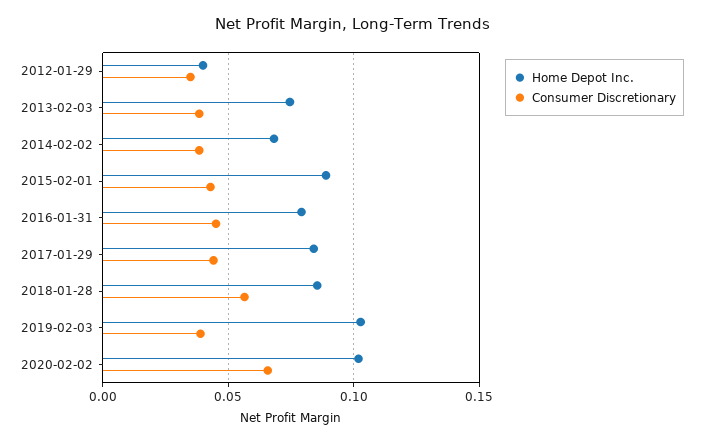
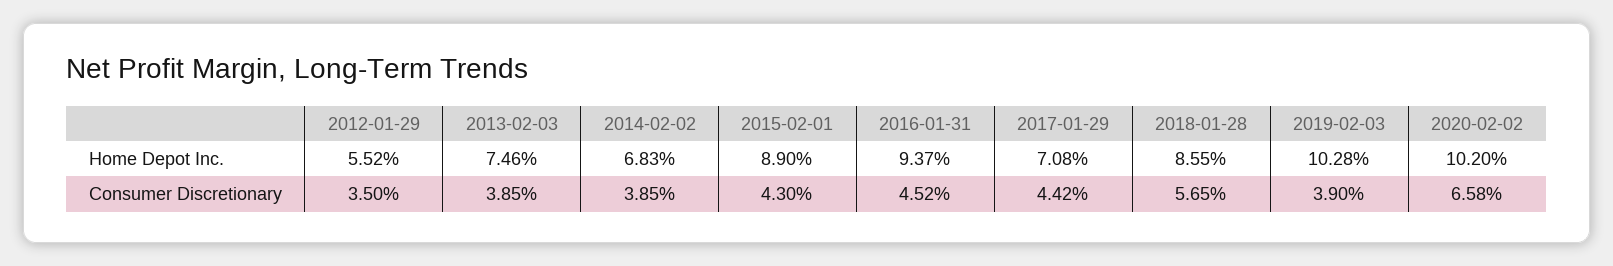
Home Depot Inc., 2012-01-29: 0.04 -> 0.0552
Home Depot Inc., 2016-01-31: 0.08 -> 0.0937
Home Depot Inc., 2017-01-29: 0.085 -> 0.0708

